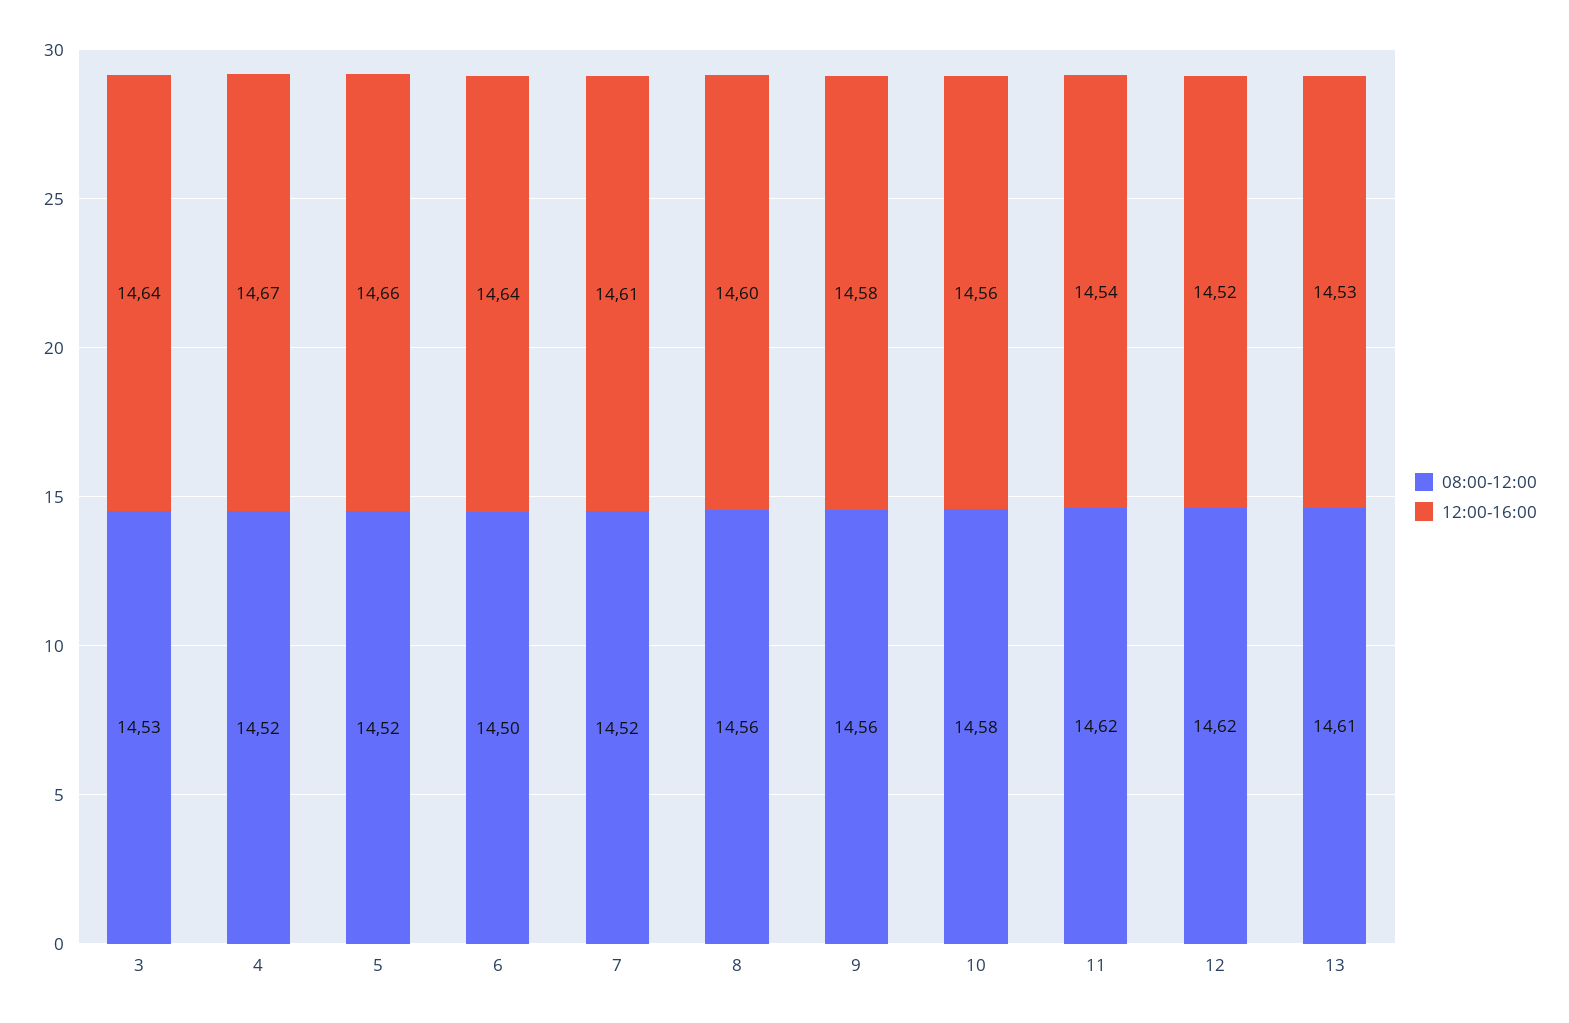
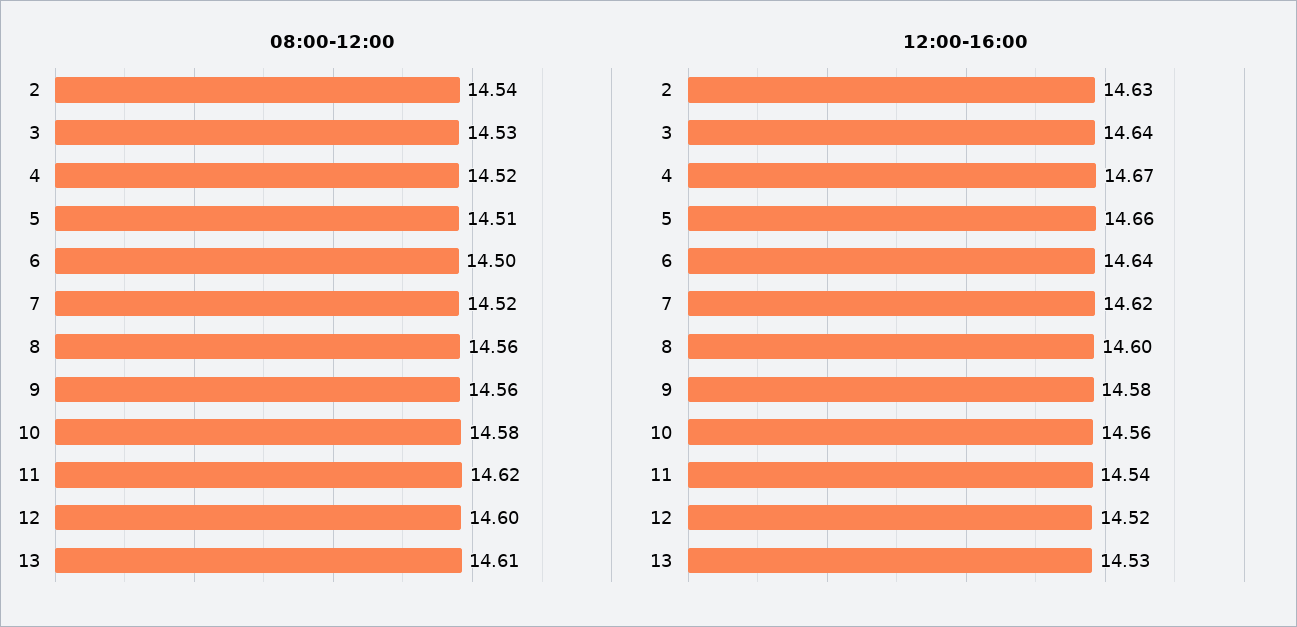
08:00-12:00, 5: 14.52 -> 14.51
12:00-16:00, 7: 14.61 -> 14.62
08:00-12:00, 12: 14.62 -> 14.6
08:00-12:00, 2: none -> 14.54
12:00-16:00, 2: none -> 14.63

